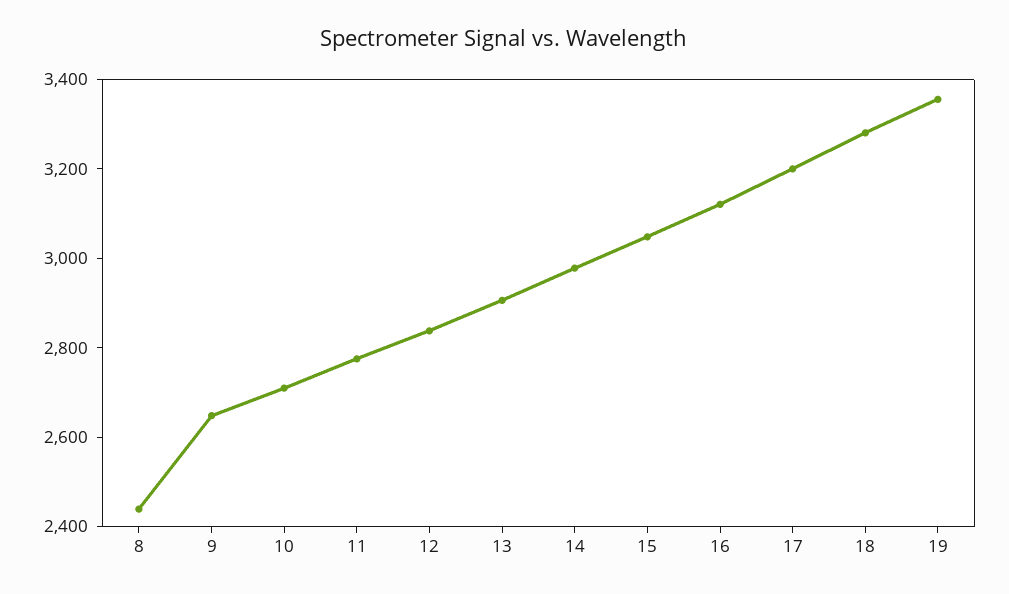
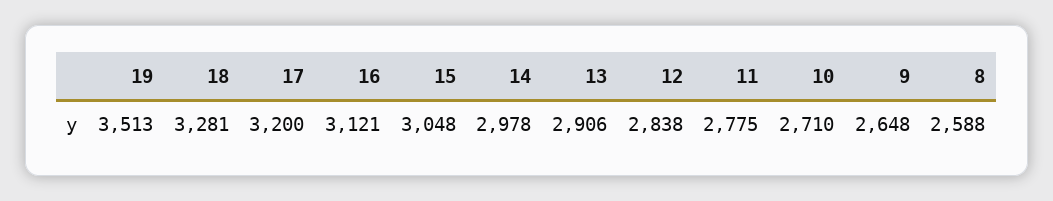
8: 2450 -> 2588
19: 3350 -> 3513

